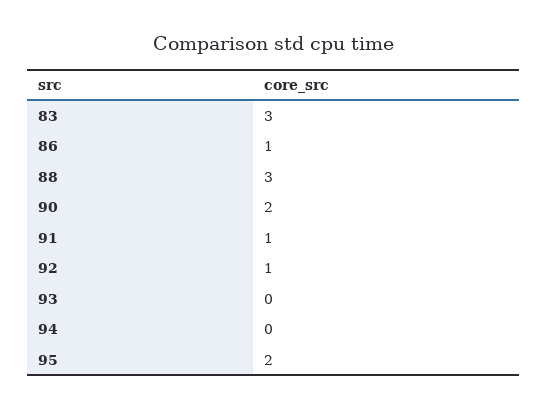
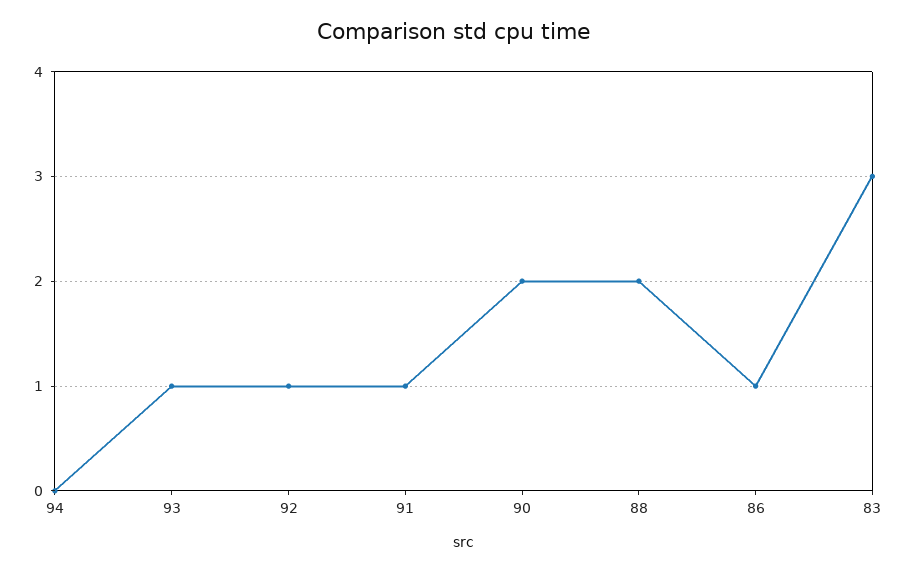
88: 3 -> 2
93: 0 -> 1
95: 2 -> none

